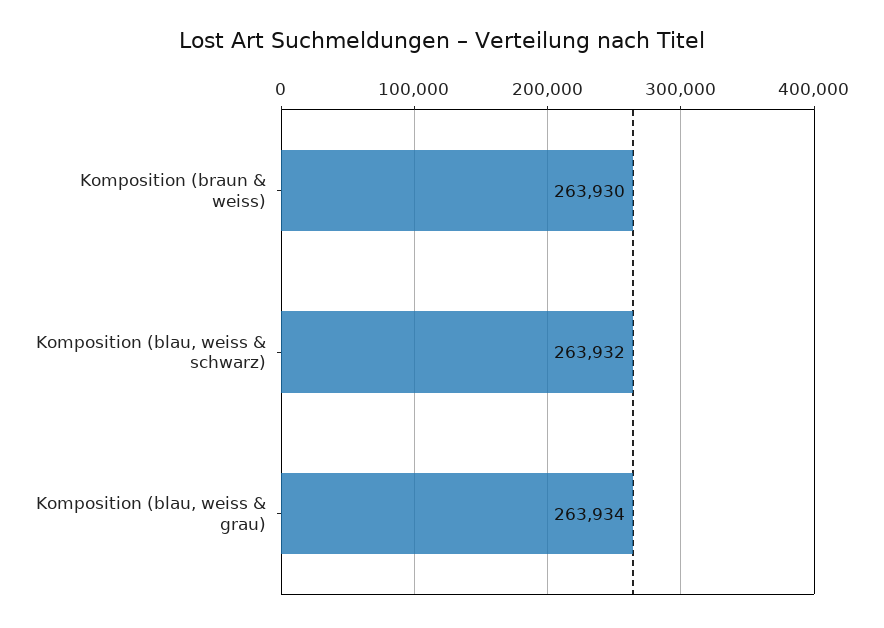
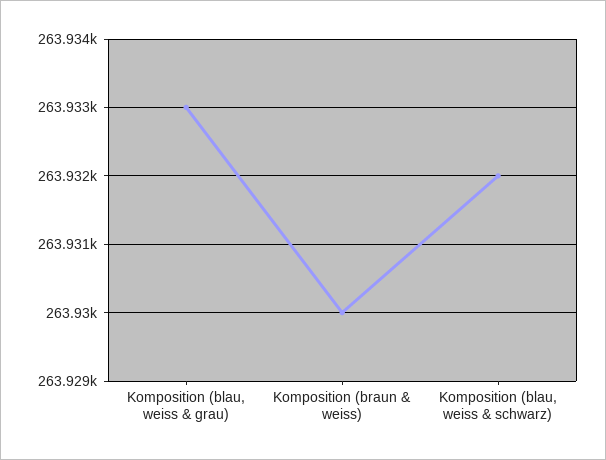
Komposition (blau, weiss & grau): 263934 -> 263933

